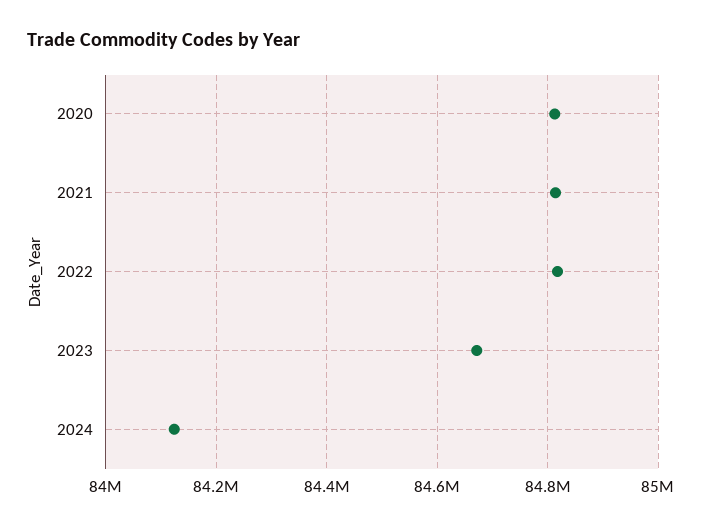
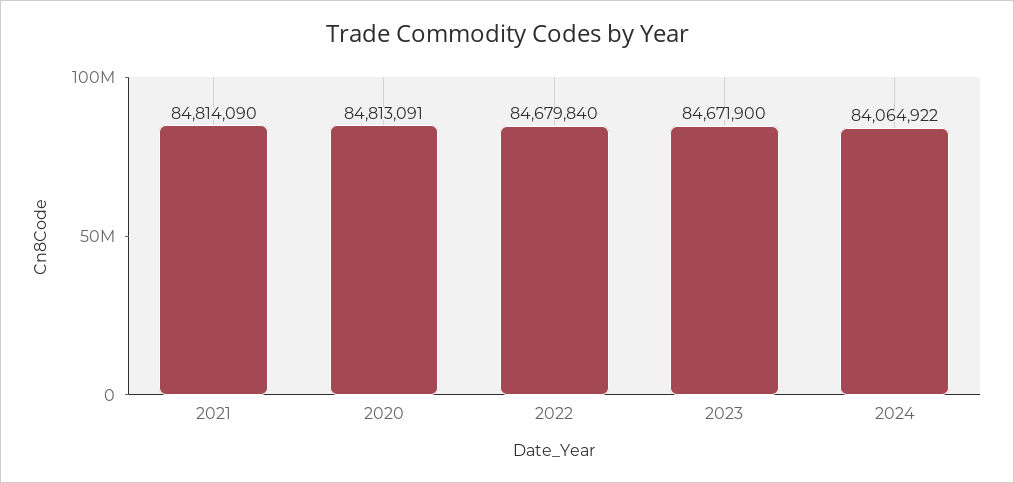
2022: 84820000 -> 84679840
2024: 84120000 -> 84064922

